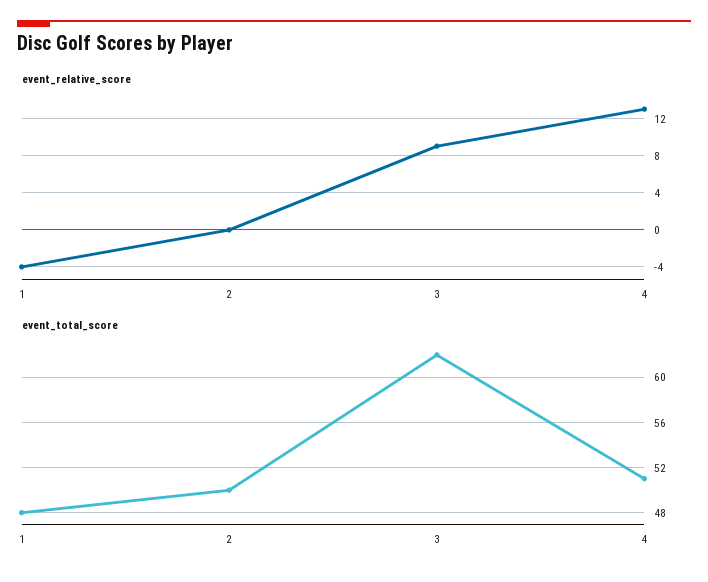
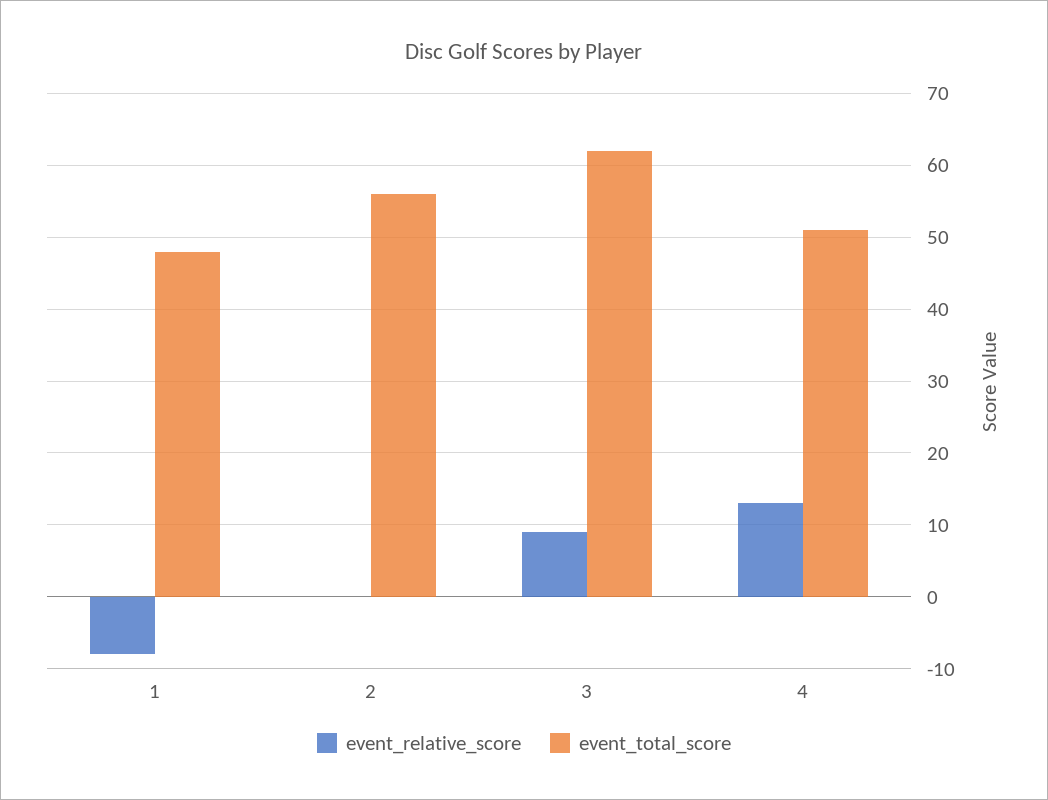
event_relative_score, 1: -4 -> -8
event_total_score, 2: 50 -> 56

